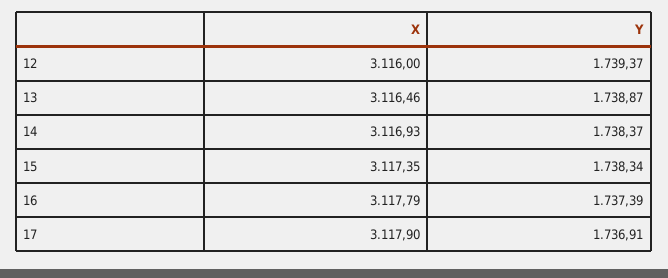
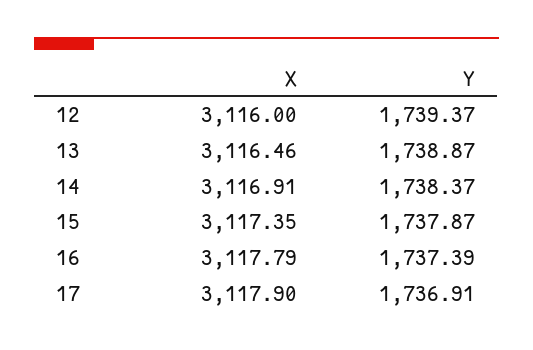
X, 14: 3116.93 -> 3116.91
Y, 15: 1738.34 -> 1737.87

